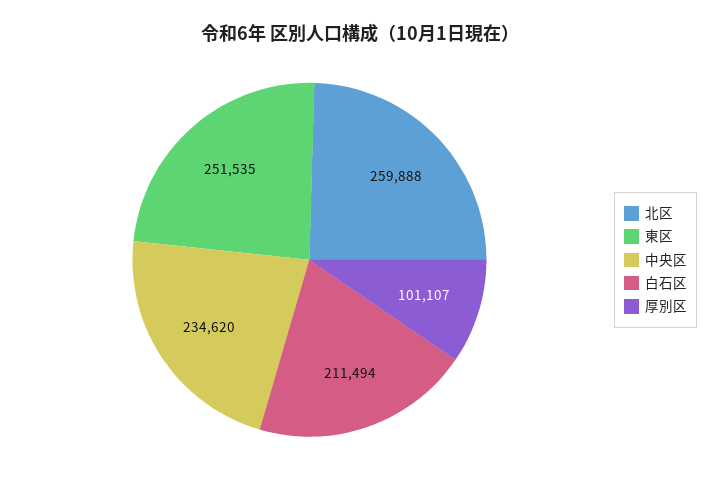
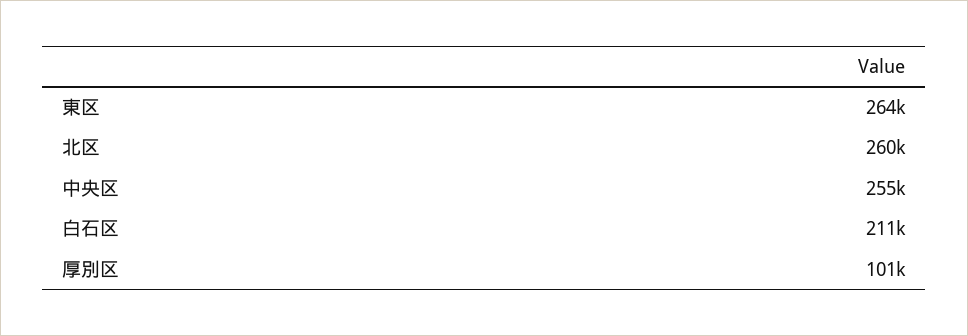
東区: 251535 -> 264000
中央区: 234620 -> 255000

